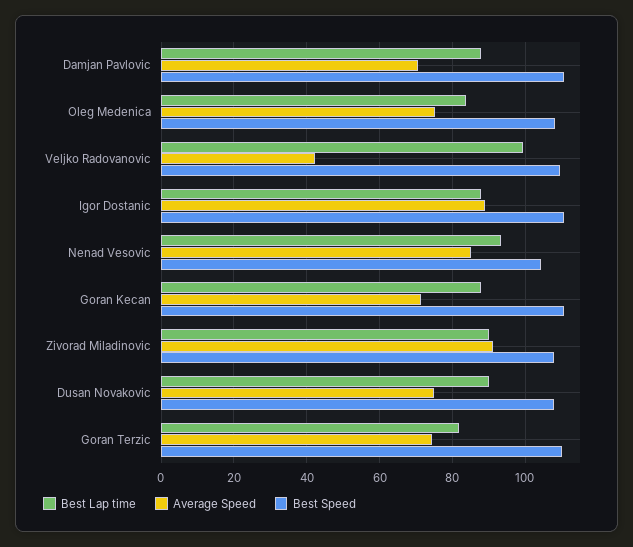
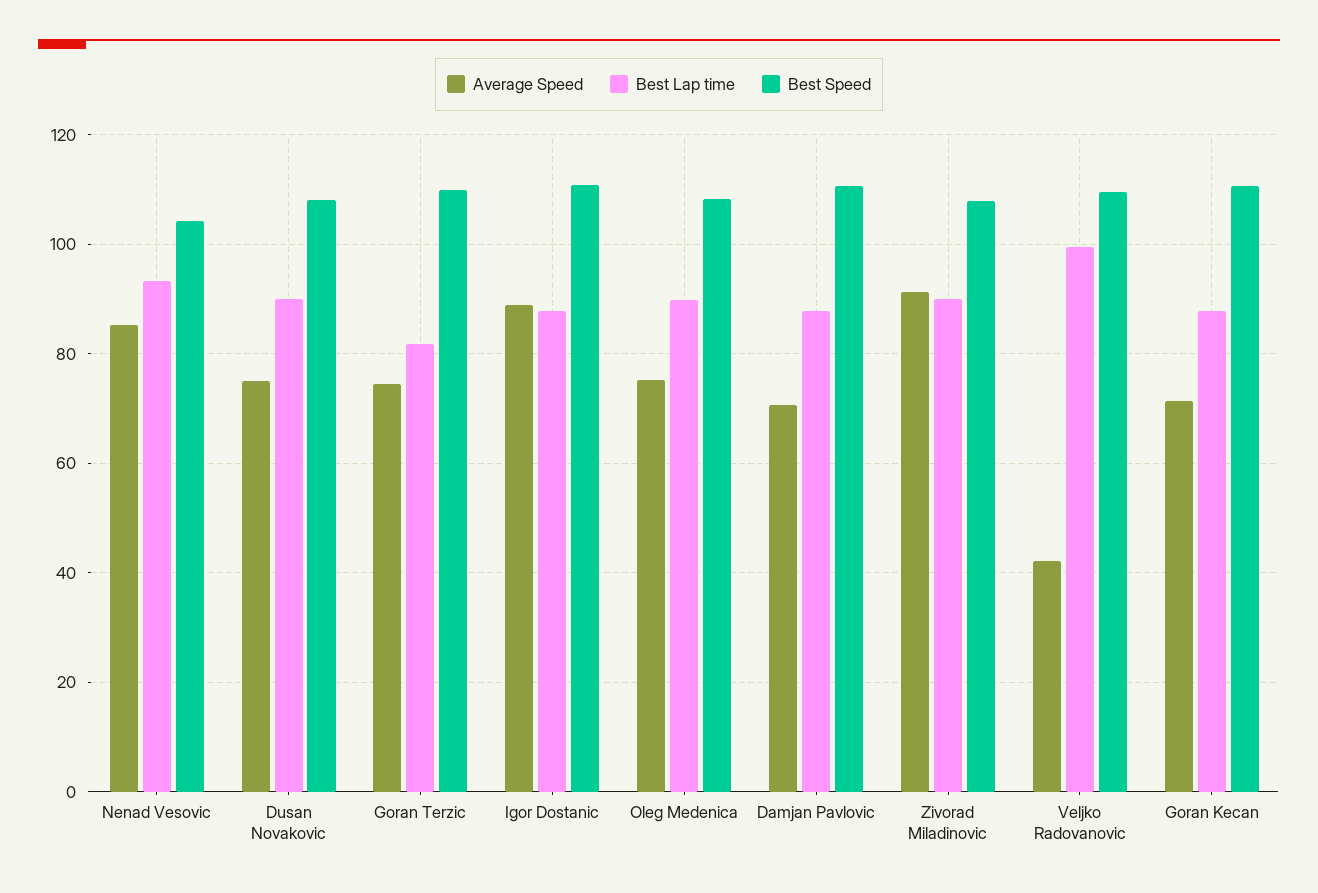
Best Lap time, Oleg Medenica: 84 -> 90

